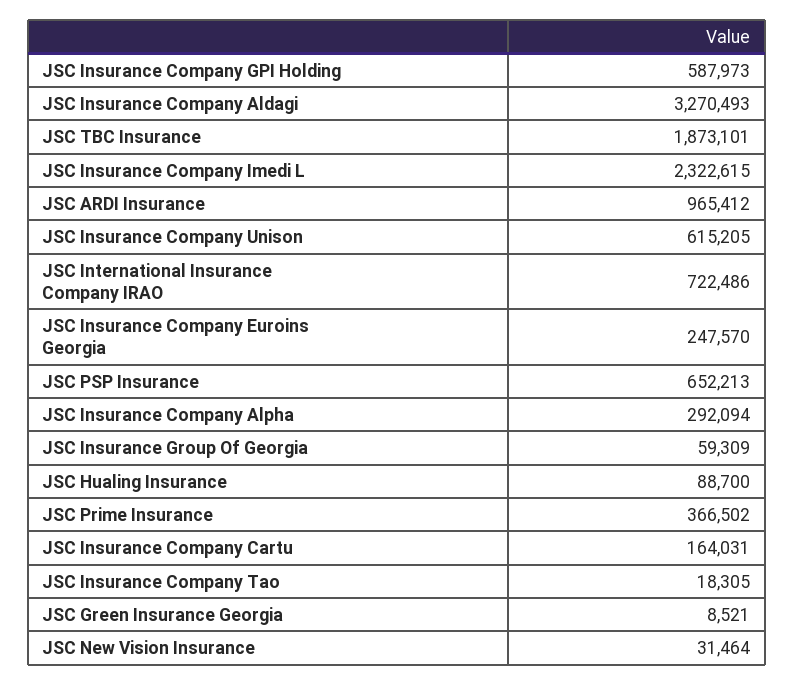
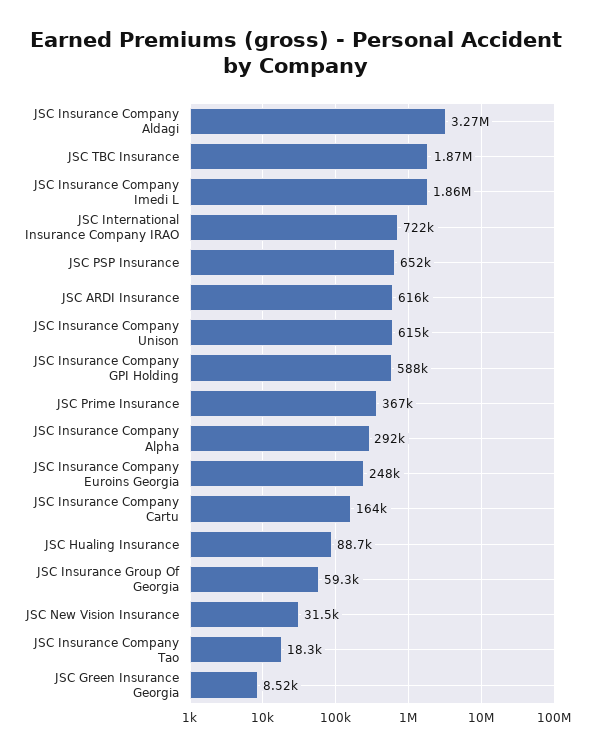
JSC Insurance Company Imedi L: 2322615 -> 1860000
JSC ARDI Insurance: 965412 -> 616000

